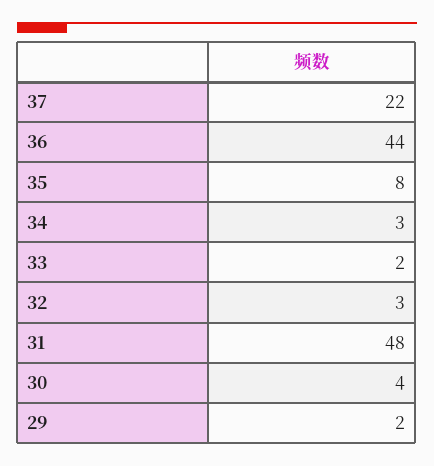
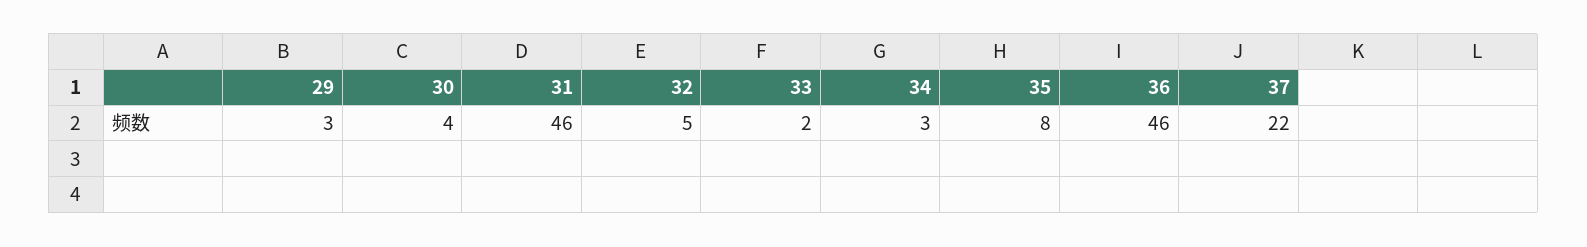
36: 44 -> 46
32: 3 -> 5
31: 48 -> 46
29: 2 -> 3

